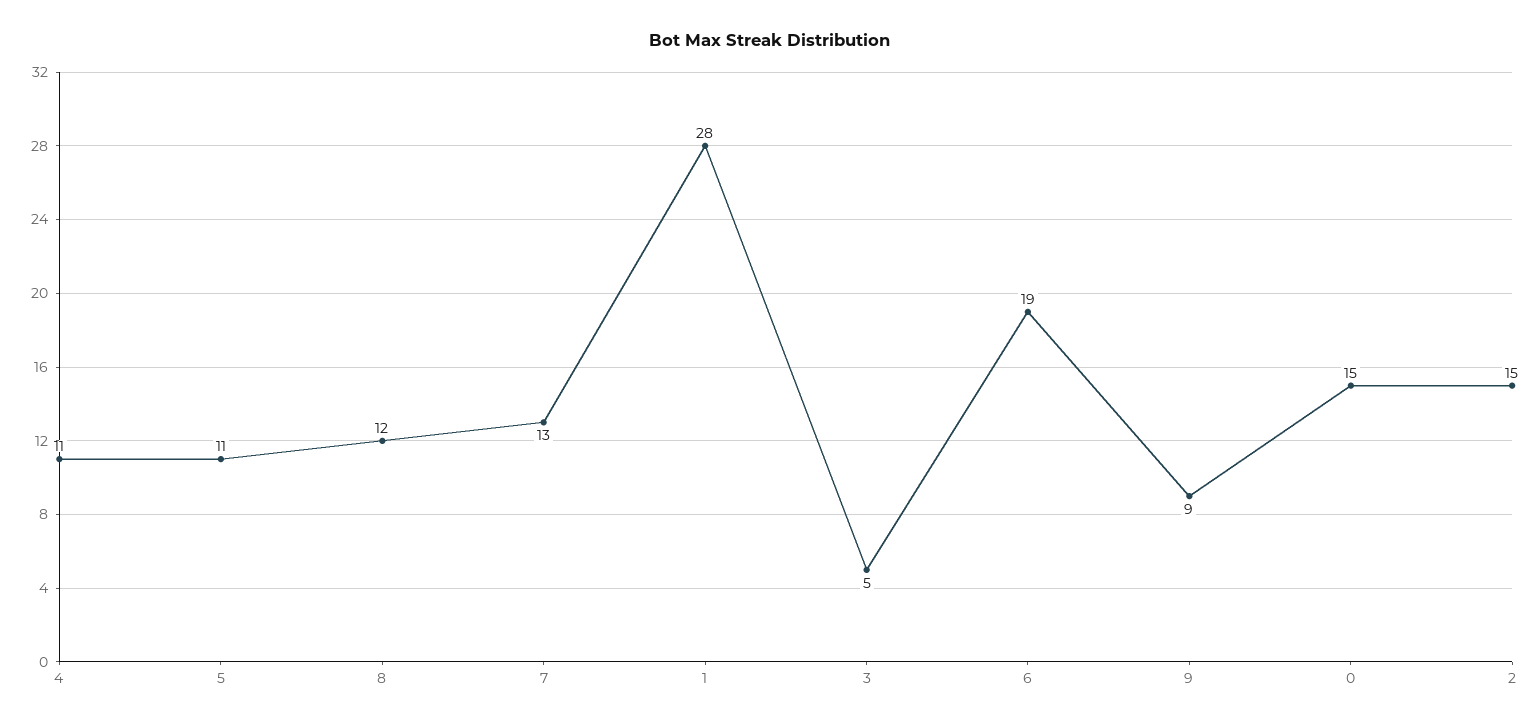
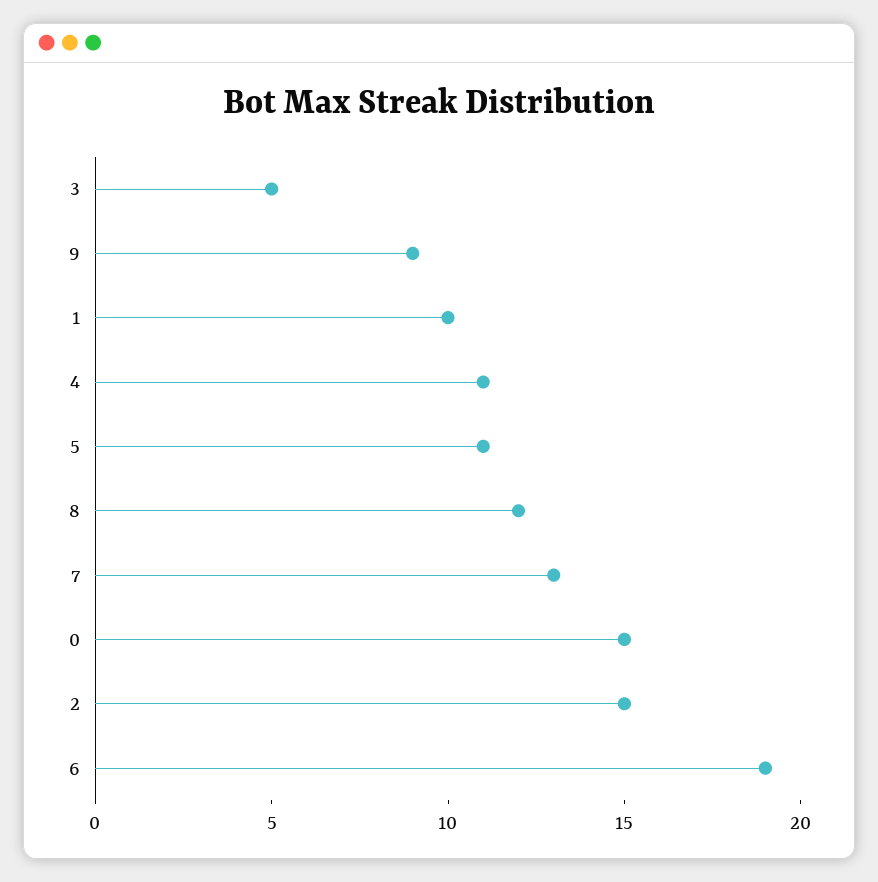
1: 28 -> 10

